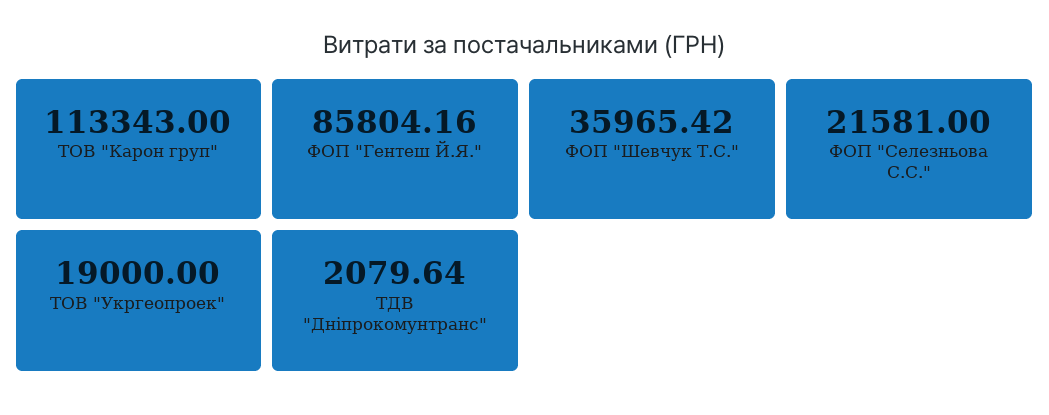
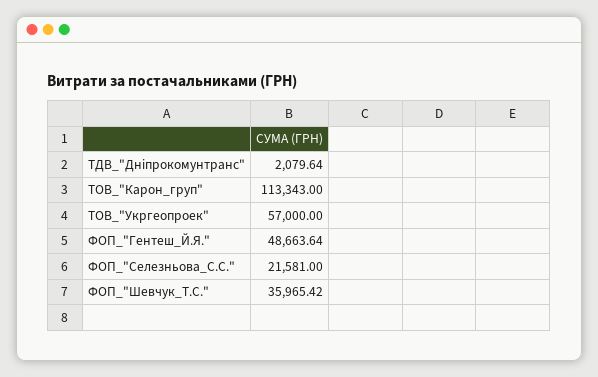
ФОП "Гентеш Й.Я.": 85804.16 -> 48663.64
ТОВ "Укргеопроек": 19000 -> 57000

